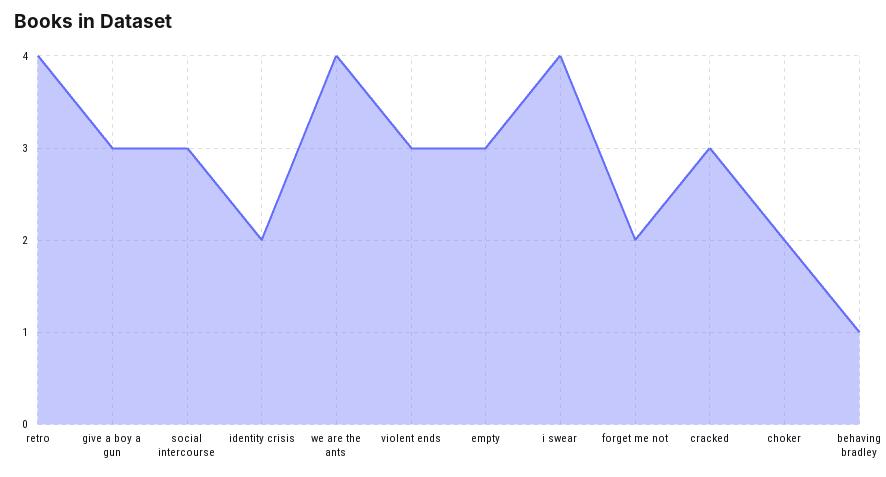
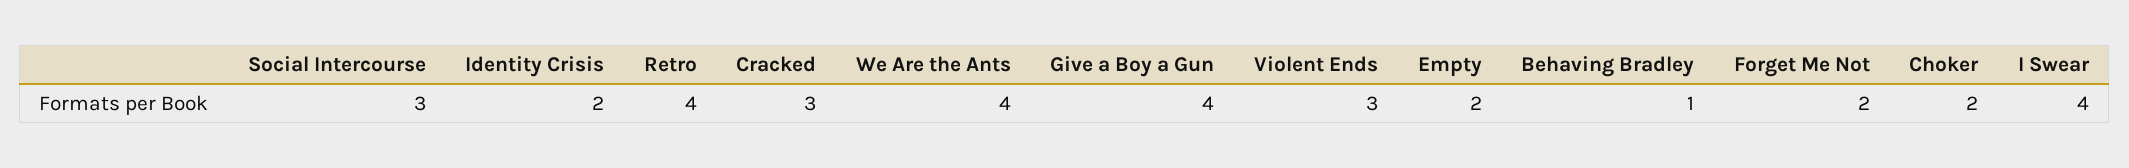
give a boy a gun: 3 -> 4
empty: 3 -> 2

